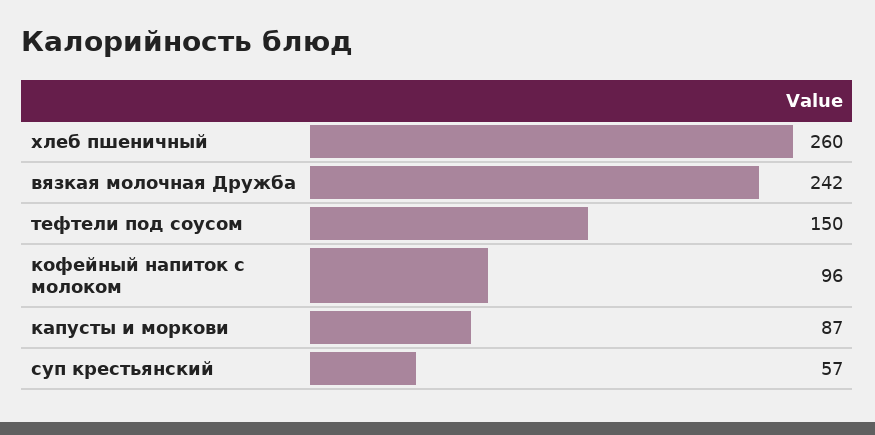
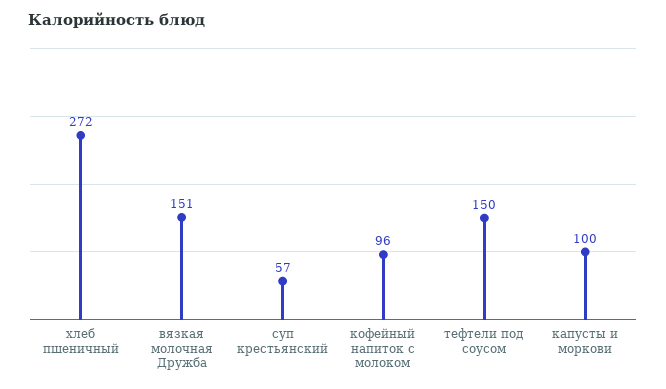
хлеб пшеничный: 260 -> 272
вязкая молочная Дружба: 242 -> 151
капусты и моркови: 87 -> 100

